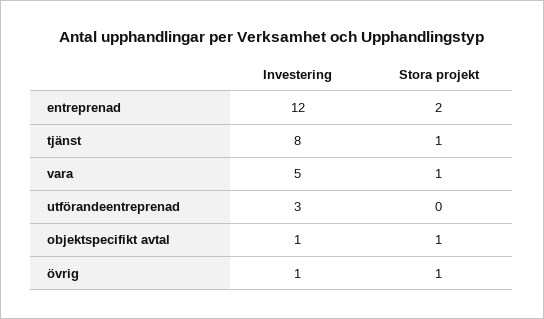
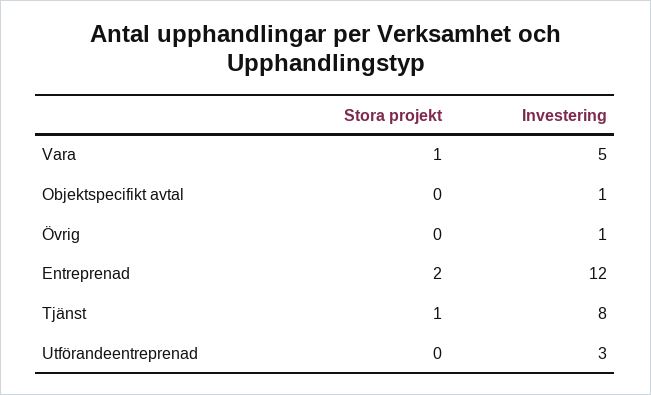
Stora projekt, objektspecifikt avtal: 1 -> 0
Stora projekt, övrig: 1 -> 0

